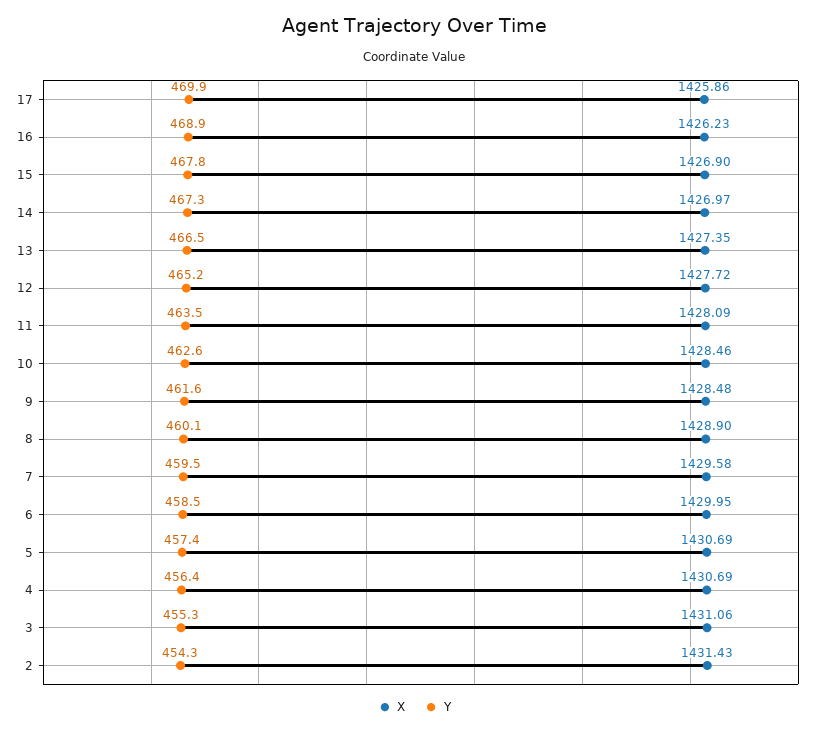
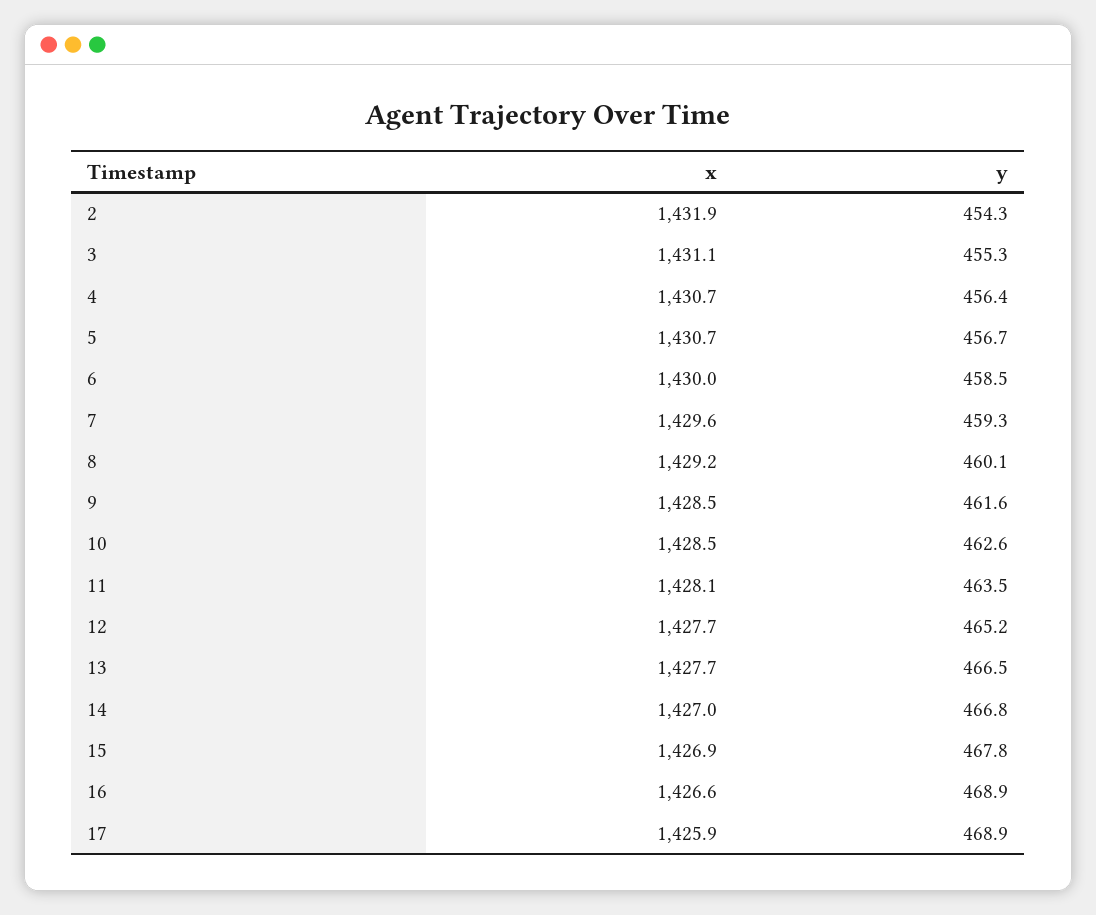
Y, 17: 469.9 -> 468.9
X, 16: 1426.23 -> 1426.6
Y, 14: 467.3 -> 466.8
X, 13: 1427.35 -> 1427.7
X, 8: 1428.9 -> 1429.2
Y, 7: 459.5 -> 459.3
Y, 5: 457.4 -> 456.7
X, 2: 1431.43 -> 1431.9

